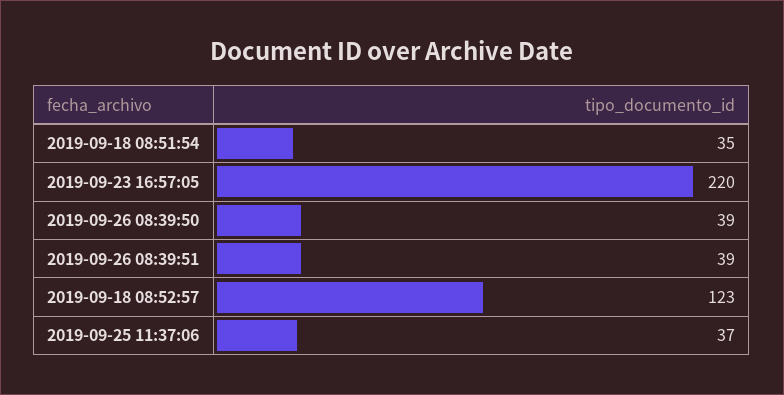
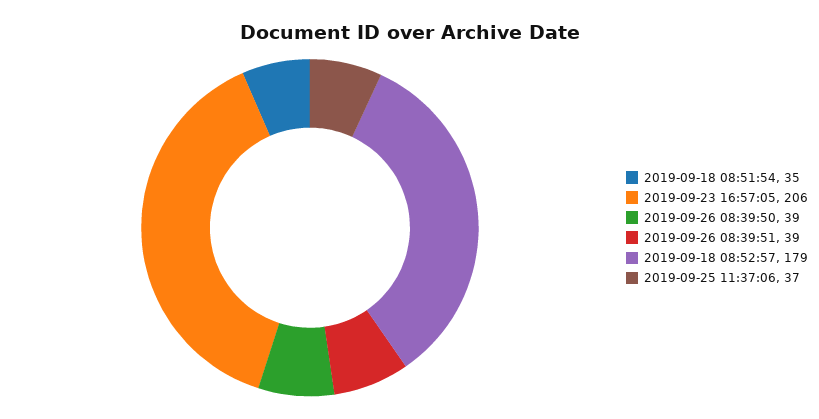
2019-09-23 16:57:05: 220 -> 206
2019-09-18 08:52:57: 123 -> 179

